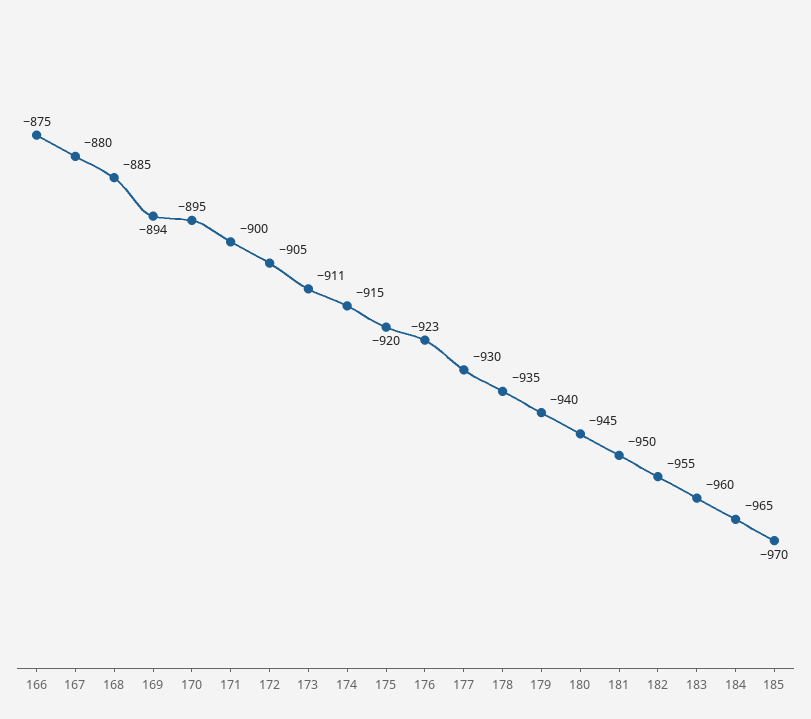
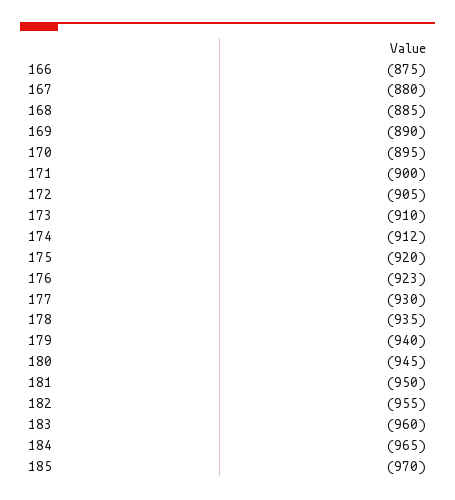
169: -894 -> -890
173: -911 -> -910
174: -915 -> -912

